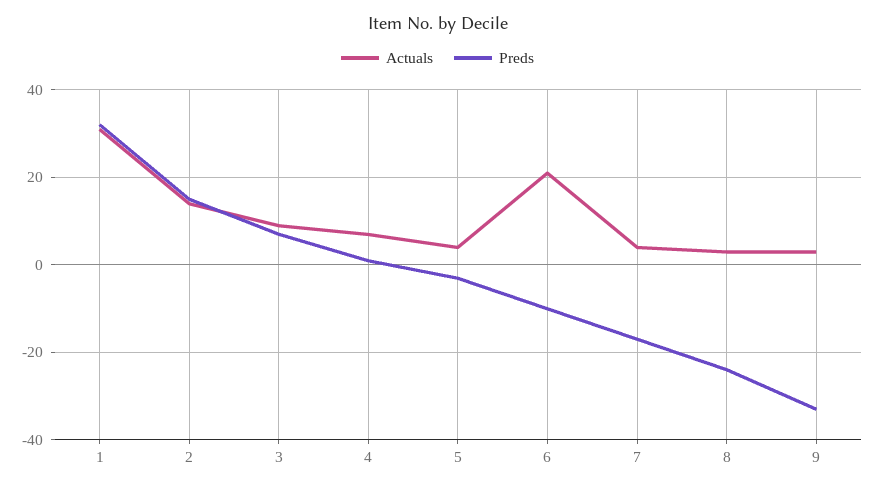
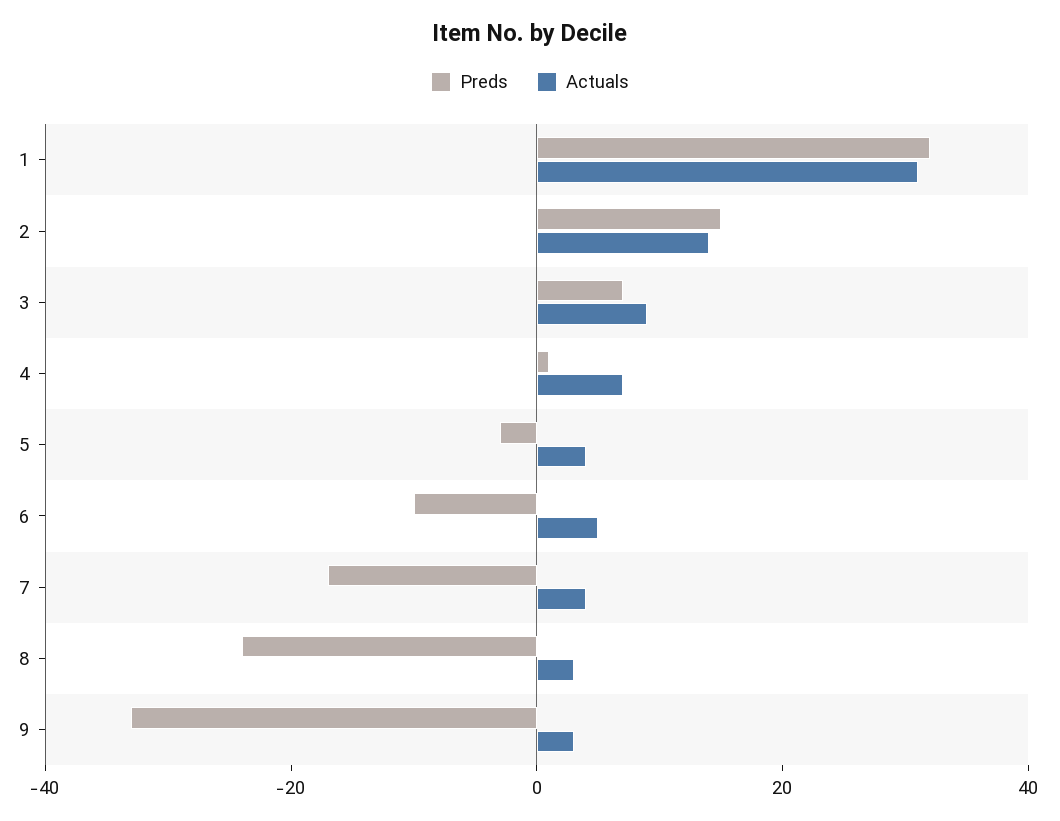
Actuals, 6: 20 -> 5

